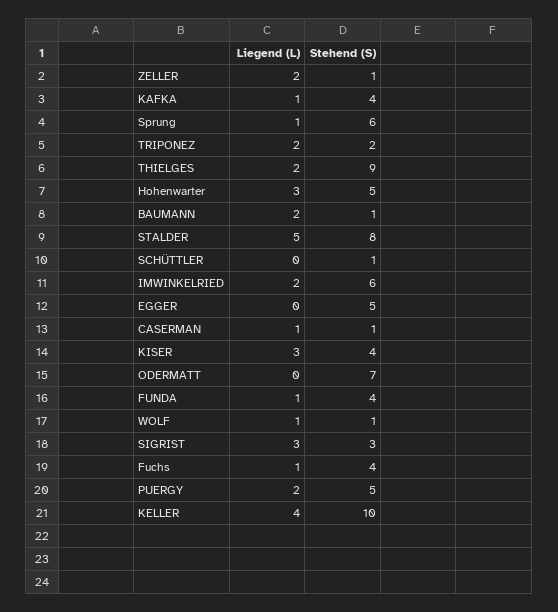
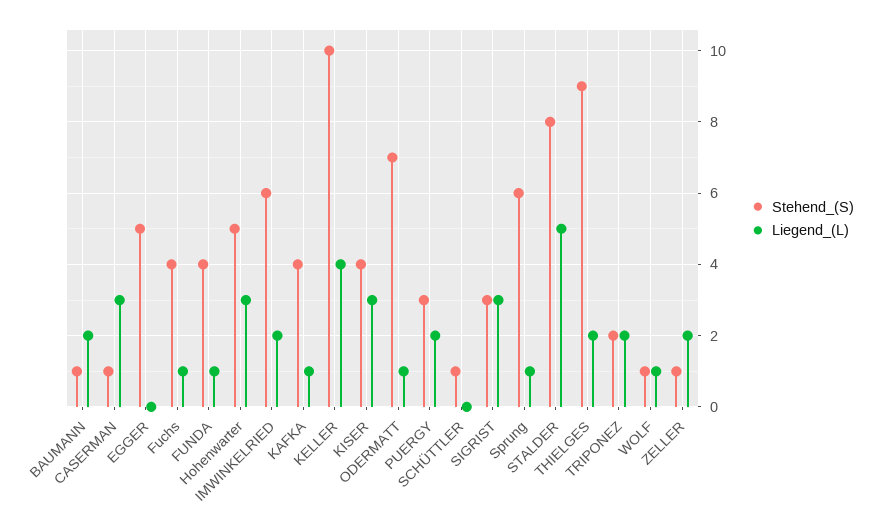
Liegend (L), CASERMAN: 1 -> 3
Liegend (L), ODERMATT: 0 -> 1
Stehend (S), PUERGY: 5 -> 3

